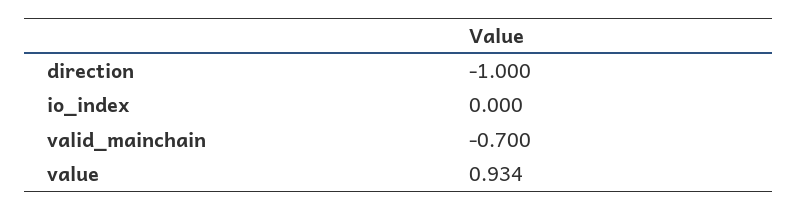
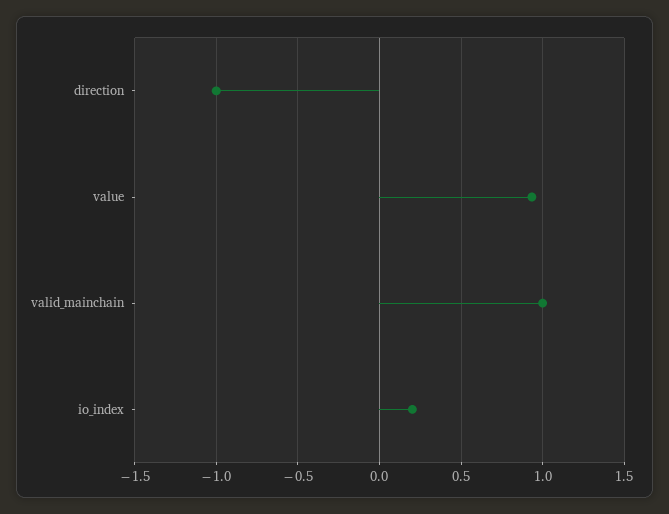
io_index: 0 -> 0.2
valid_mainchain: -0.7 -> 1

